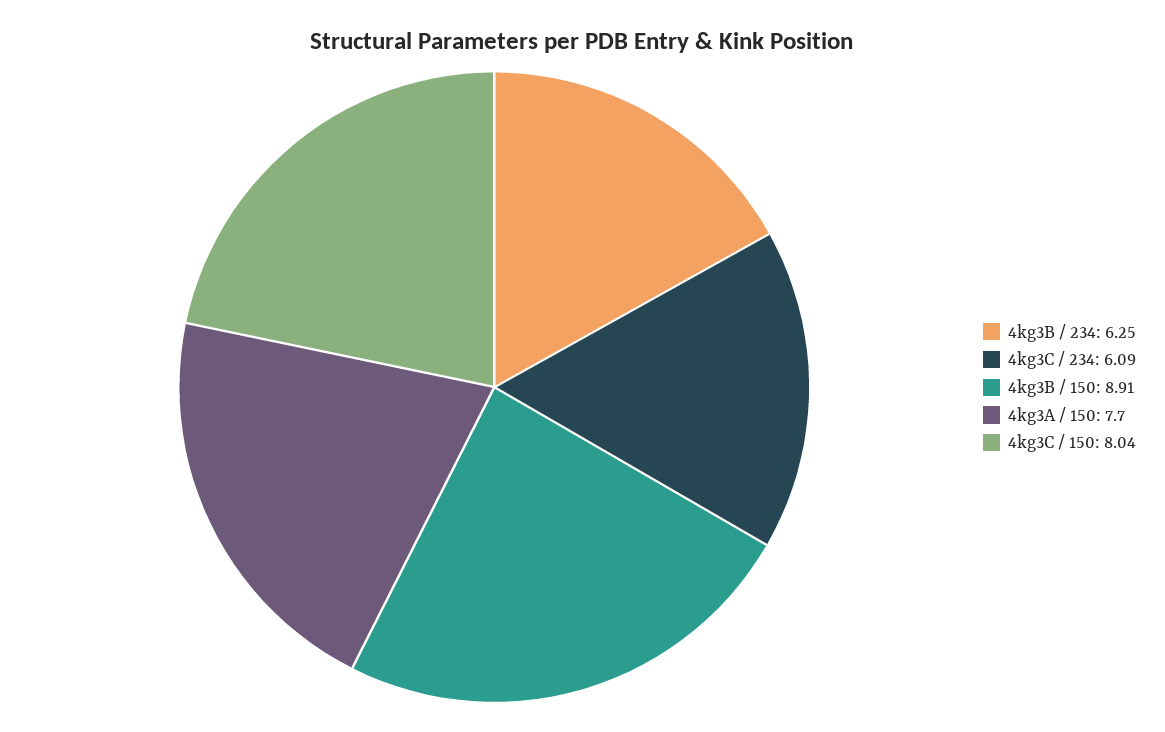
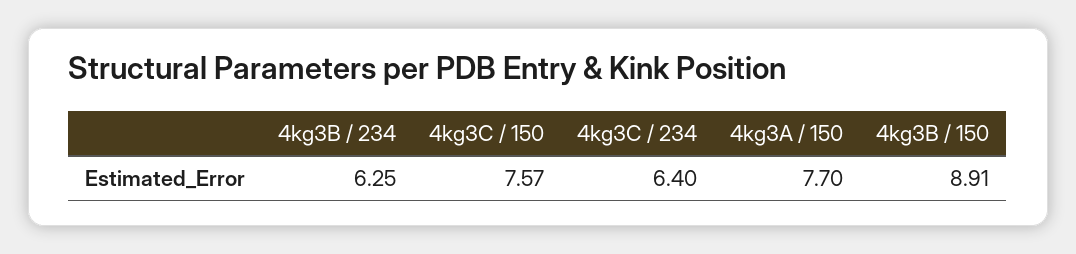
4kg3C / 234: 6.09 -> 6.4
4kg3C / 150: 8.04 -> 7.57

